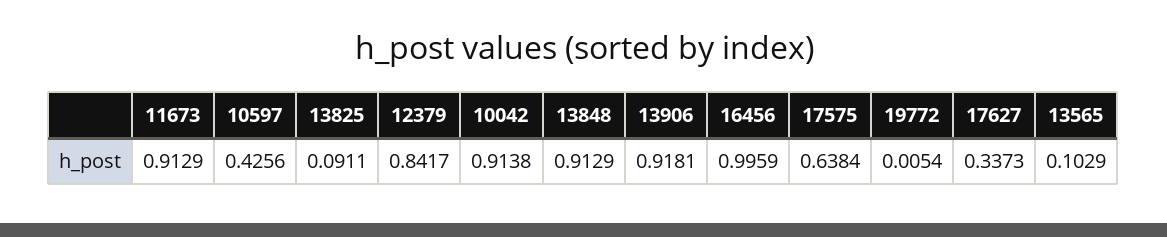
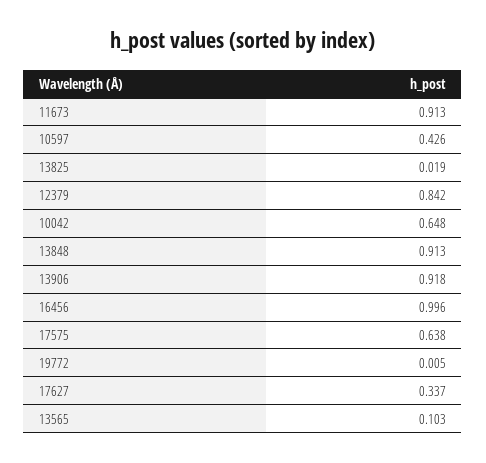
13825: 0.0911 -> 0.019
10042: 0.9138 -> 0.648

